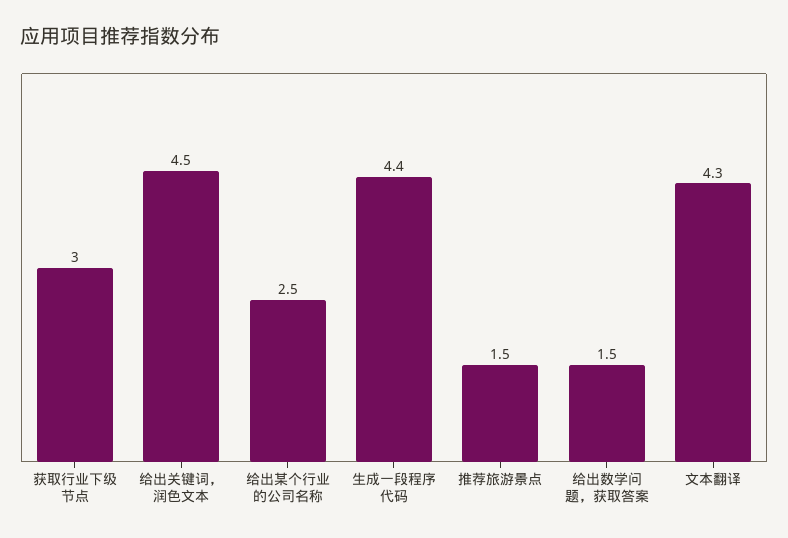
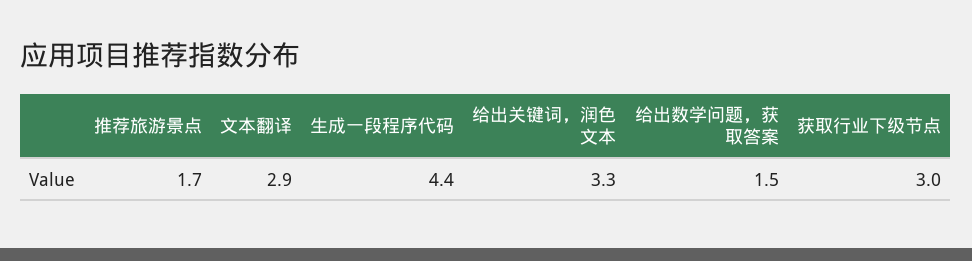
给出关键词，润色文本: 4.5 -> 3.3
给出某个行业的公司名称: 2.5 -> none
推荐旅游景点: 1.5 -> 1.7
文本翻译: 4.3 -> 2.9

